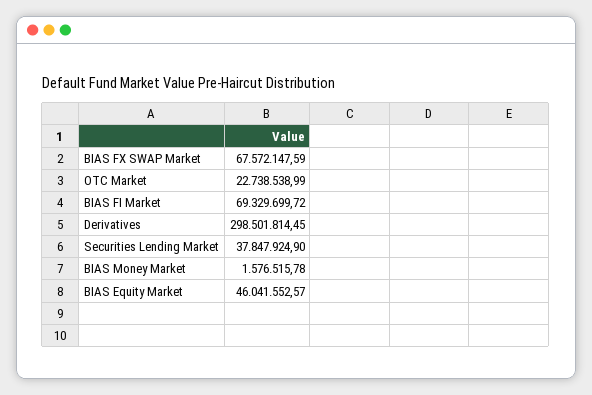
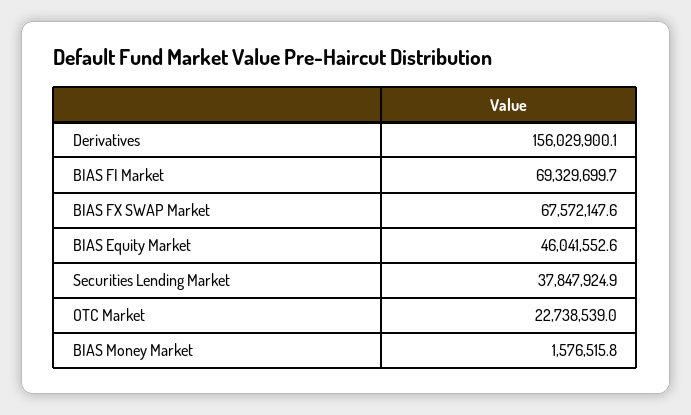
Derivatives: 298501814.45 -> 156029900.1

